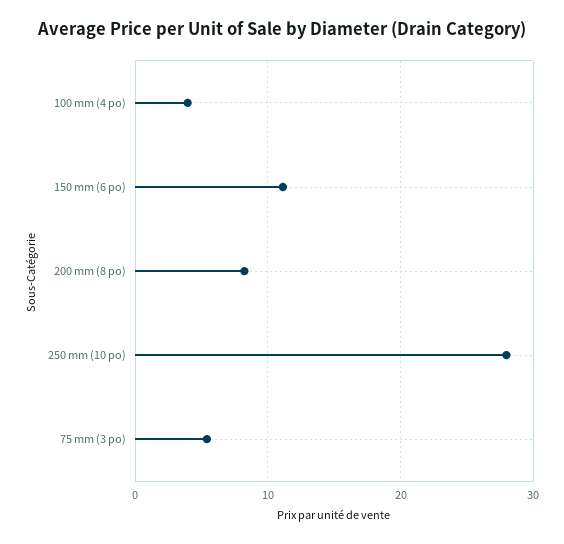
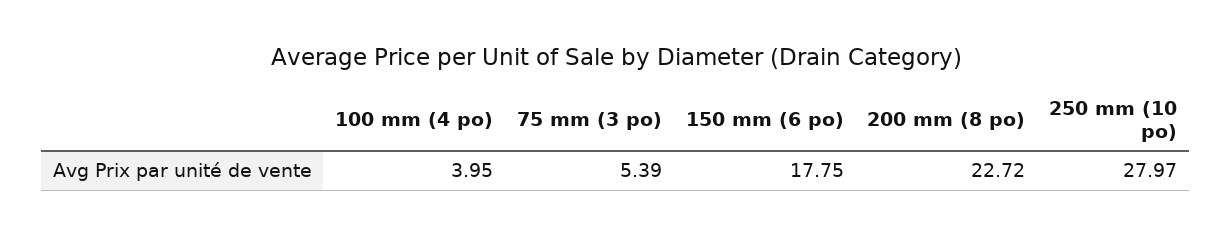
150 mm (6 po): 11 -> 17.75
200 mm (8 po): 8 -> 22.72

